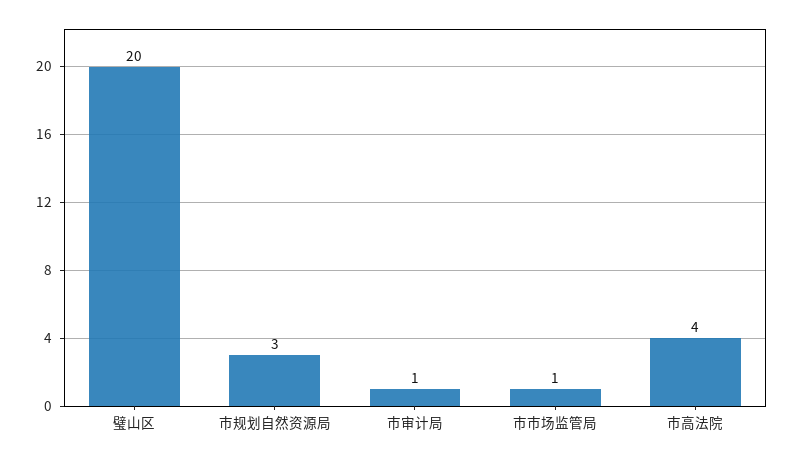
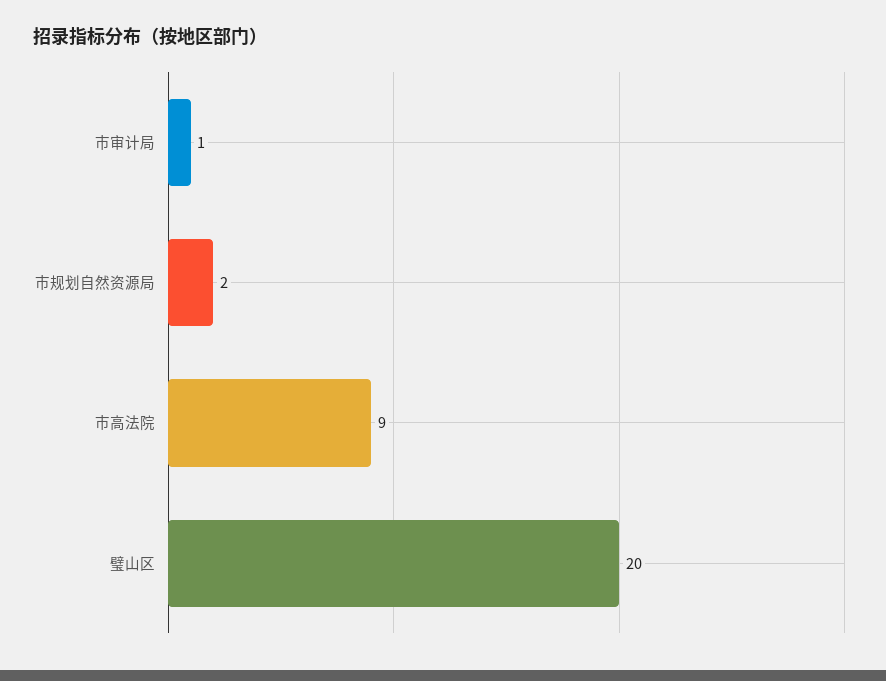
市规划自然资源局: 3 -> 2
市市场监管局: 1 -> none
市高法院: 4 -> 9

